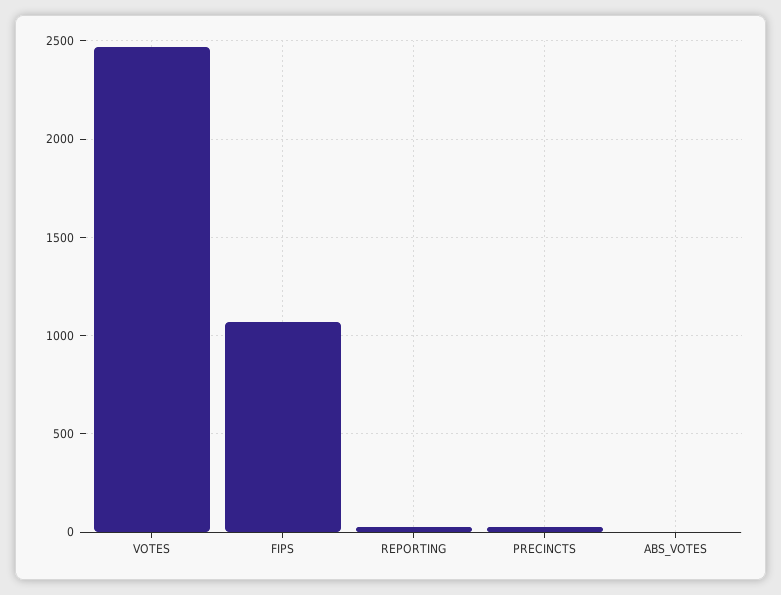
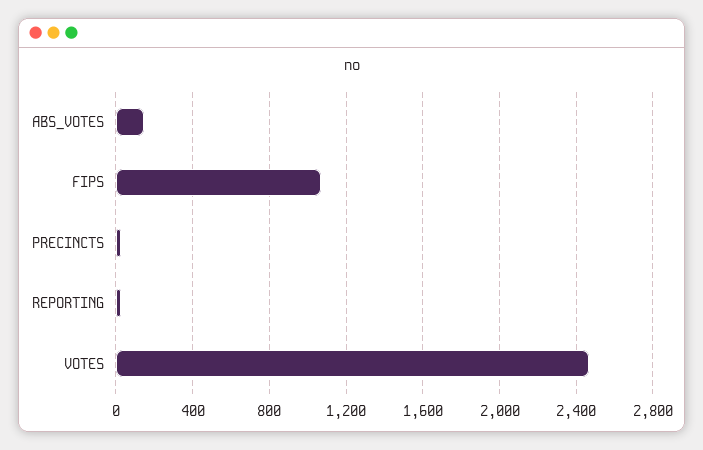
ABS_VOTES: 0 -> 150

